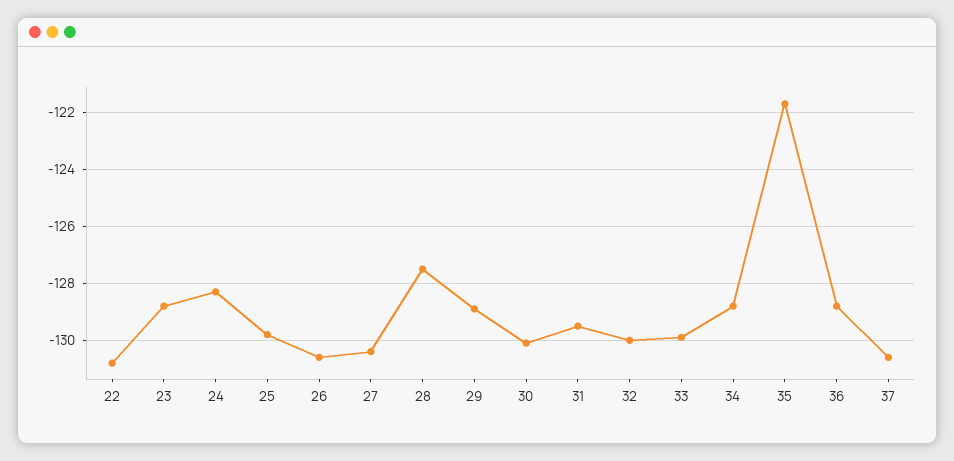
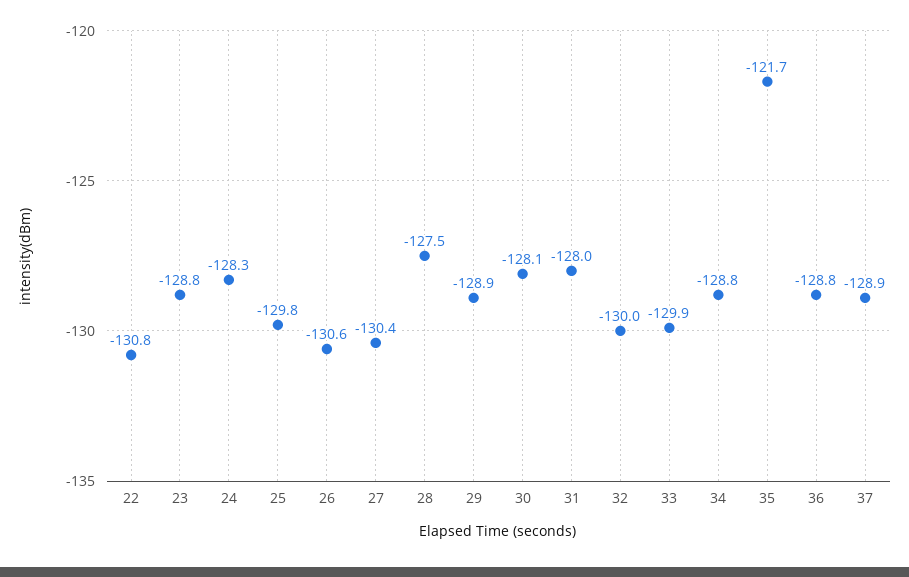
30: -130 -> -128.1
31: -129.5 -> -128
37: -130.5 -> -128.9

